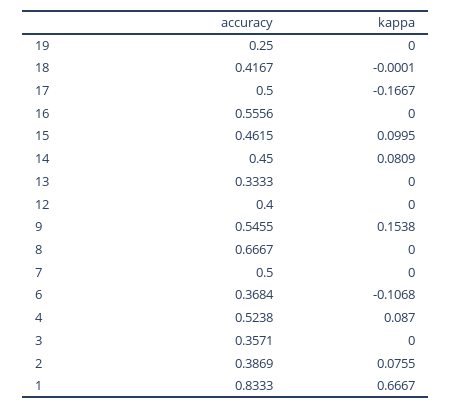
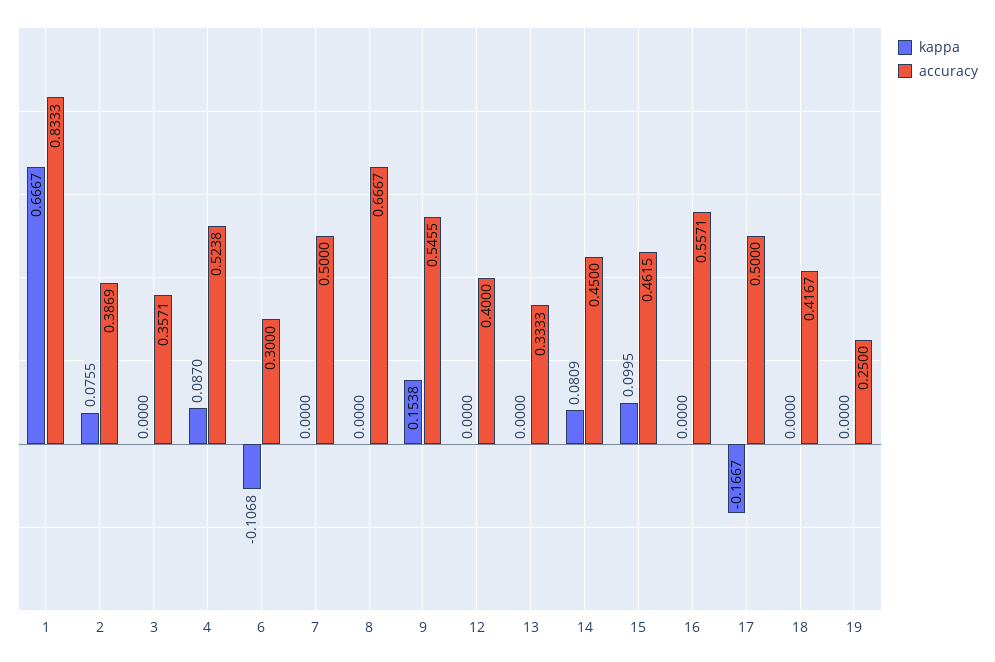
kappa, 18: -0.0001 -> 0
accuracy, 16: 0.5556 -> 0.5571
accuracy, 6: 0.3684 -> 0.3

